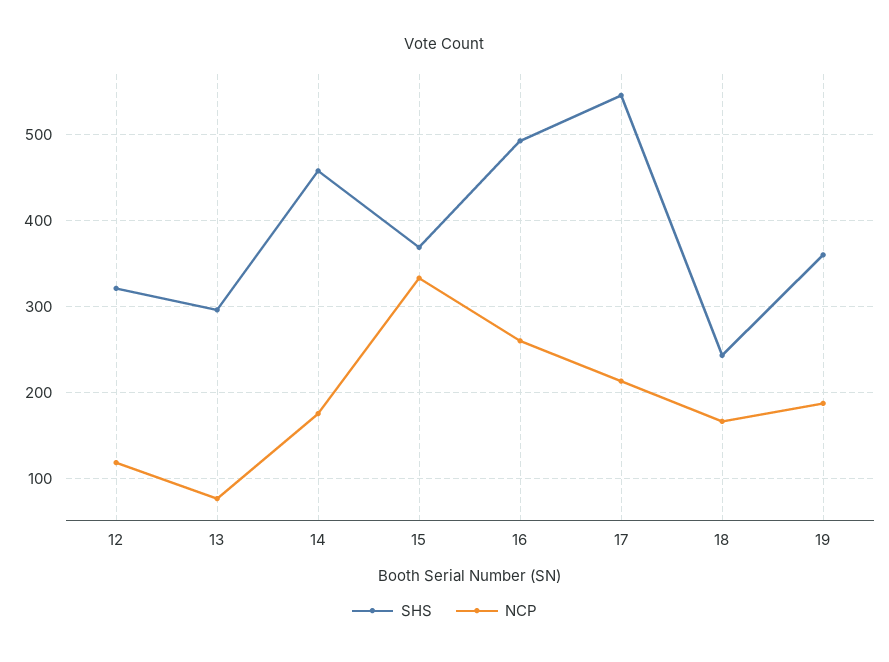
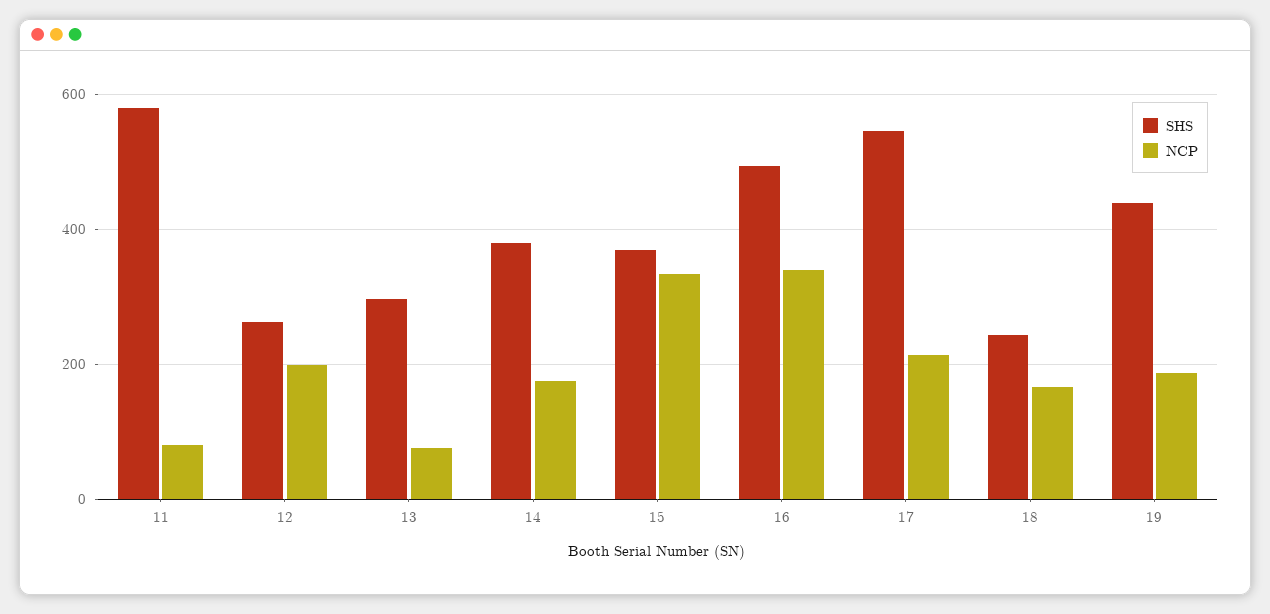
SHS, 12: 320 -> 260
NCP, 12: 120 -> 200
SHS, 14: 460 -> 380
NCP, 16: 260 -> 340
SHS, 19: 360 -> 440
SHS, 11: none -> 580
NCP, 11: none -> 80

